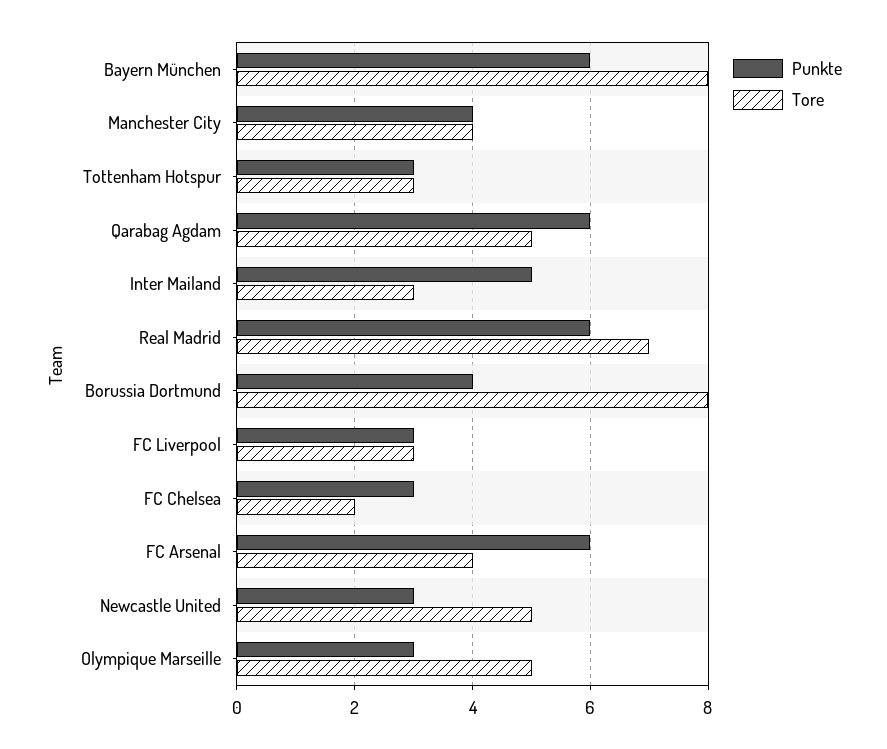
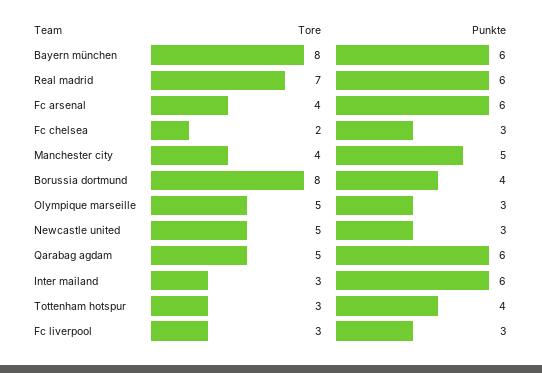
Punkte, Manchester City: 4 -> 5
Punkte, Tottenham Hotspur: 3 -> 4
Punkte, Inter Mailand: 5 -> 6

